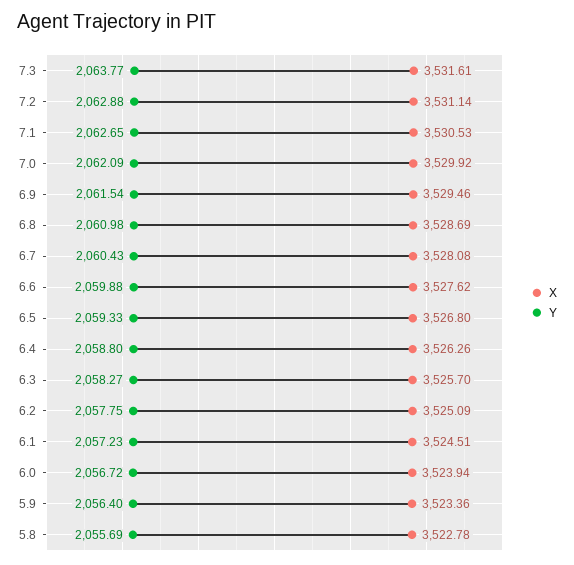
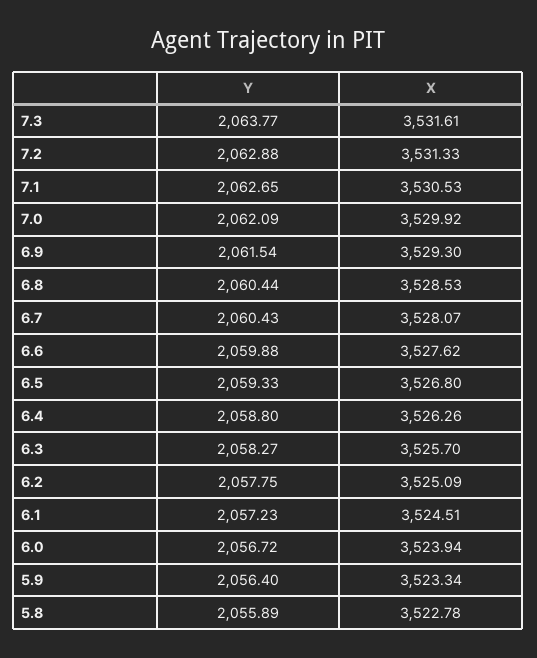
X, 7.2: 3531.14 -> 3531.33
X, 6.9: 3529.46 -> 3529.3
X, 6.8: 3528.69 -> 3528.53
Y, 6.8: 2060.98 -> 2060.44
X, 6.7: 3528.08 -> 3528.07
X, 5.9: 3523.36 -> 3523.34
Y, 5.8: 2055.69 -> 2055.89

